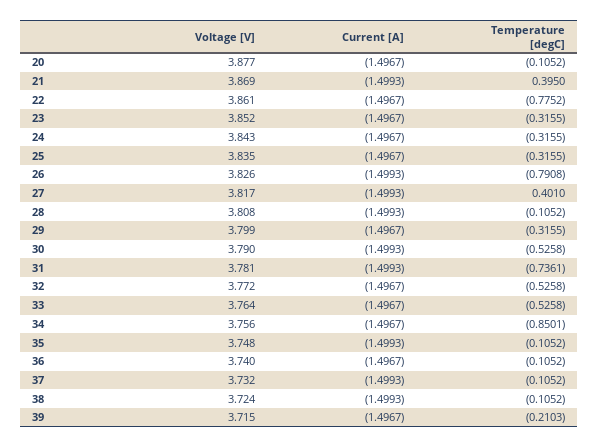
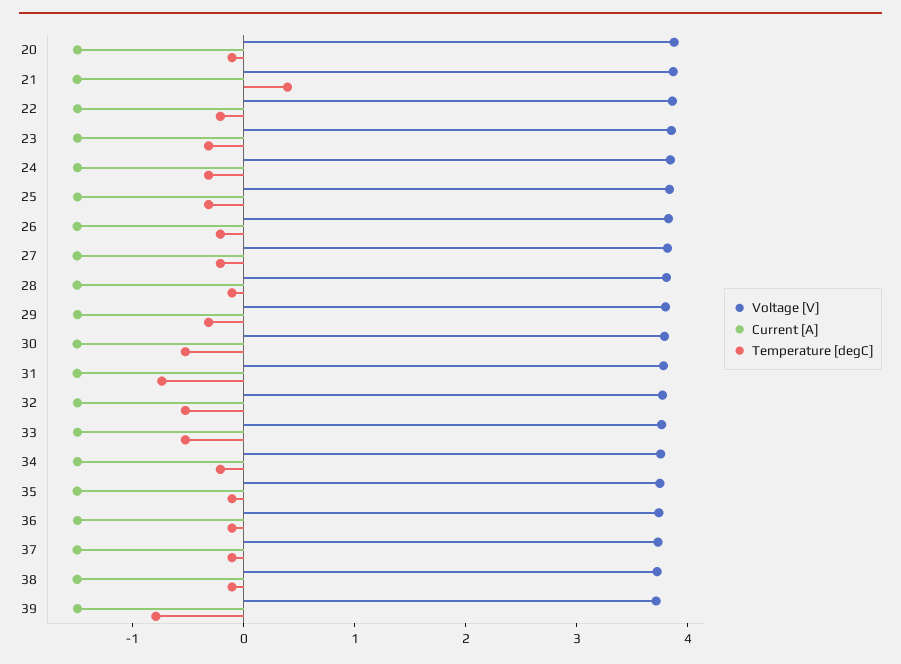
Temperature [degC], 22: -0.7752 -> -0.2
Temperature [degC], 26: -0.7908 -> -0.2
Temperature [degC], 27: 0.401 -> -0.2
Temperature [degC], 34: -0.8501 -> -0.2
Temperature [degC], 39: -0.2103 -> -0.8

